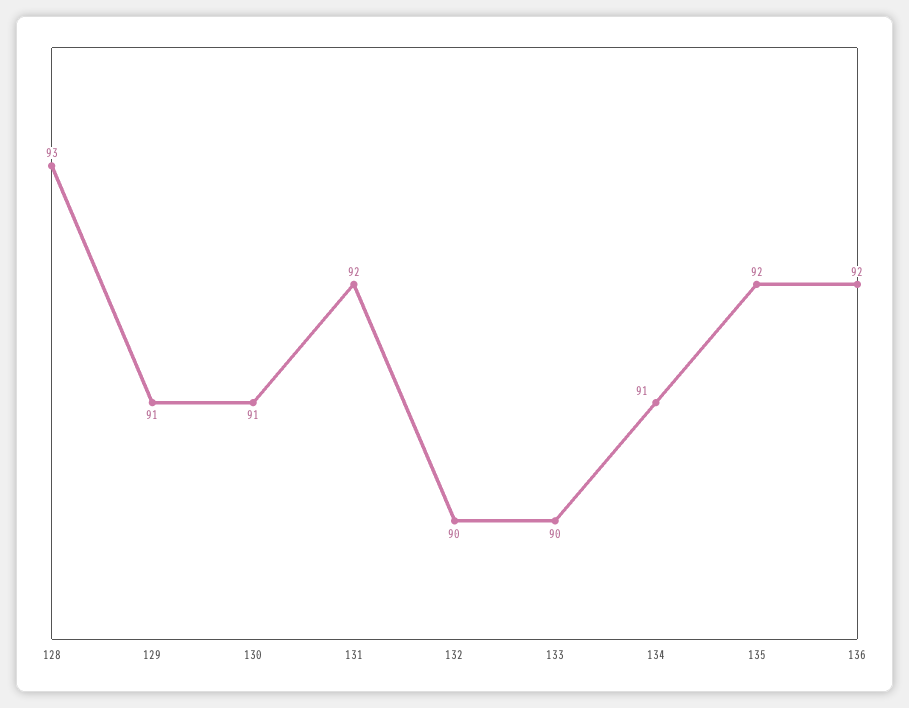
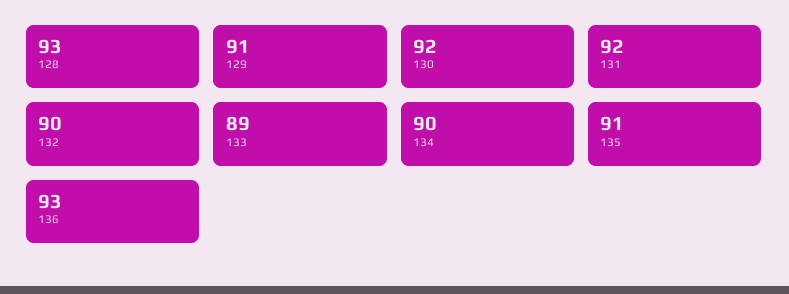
130: 91 -> 92
133: 90 -> 89
134: 91 -> 90
135: 92 -> 91
136: 92 -> 93

